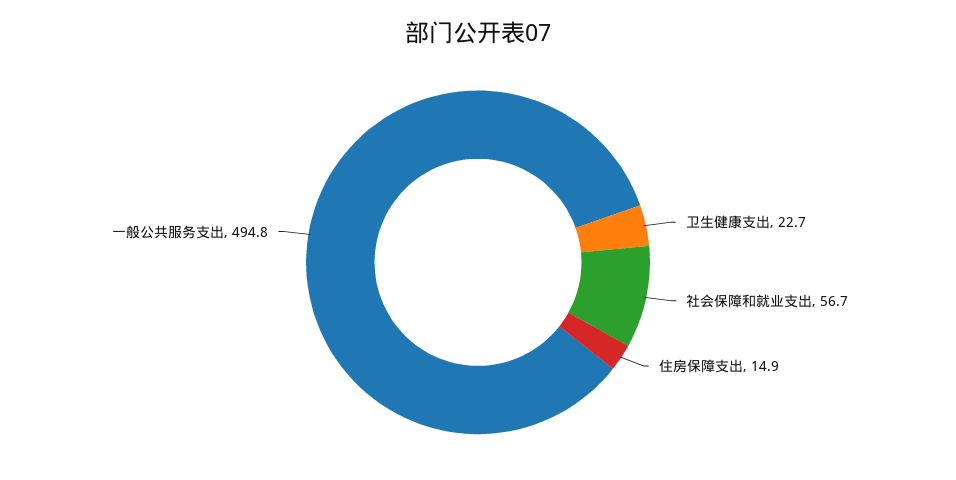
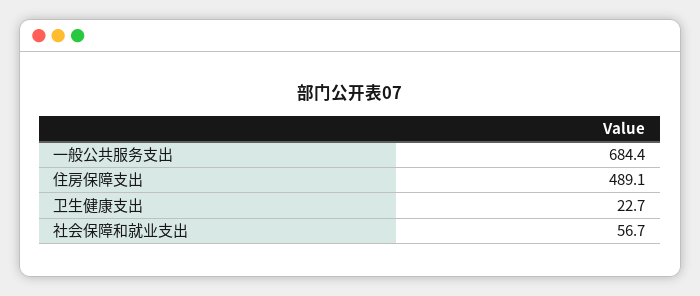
住房保障支出: 14.9 -> 489.1
一般公共服务支出: 494.8 -> 684.4

